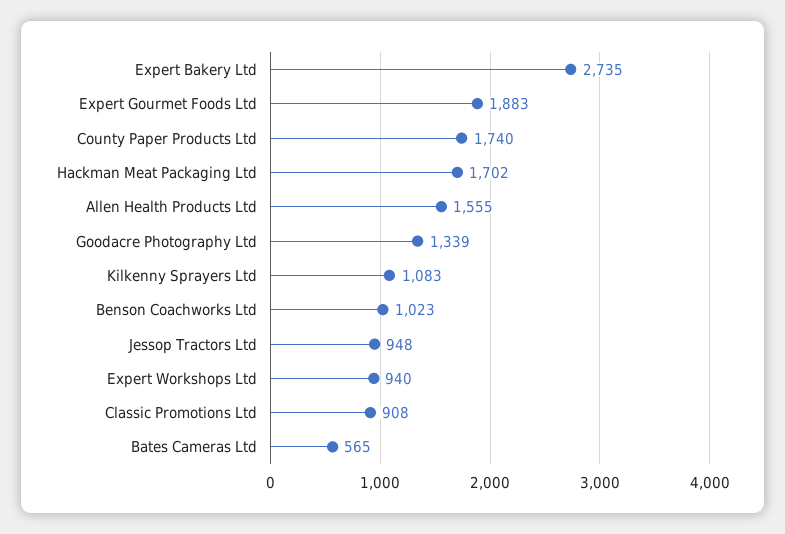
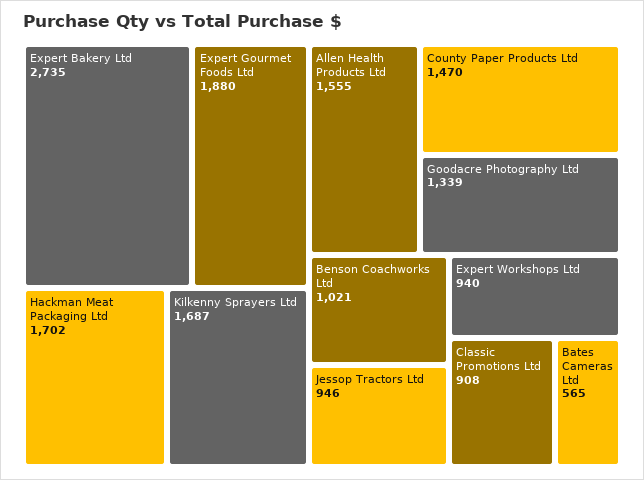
Expert Gourmet Foods Ltd: 1883 -> 1880
County Paper Products Ltd: 1740 -> 1470
Kilkenny Sprayers Ltd: 1083 -> 1687
Benson Coachworks Ltd: 1023 -> 1021
Jessop Tractors Ltd: 948 -> 946

